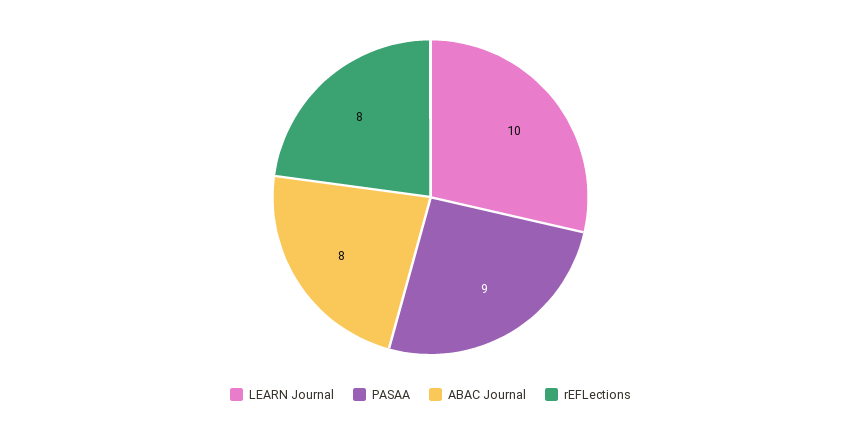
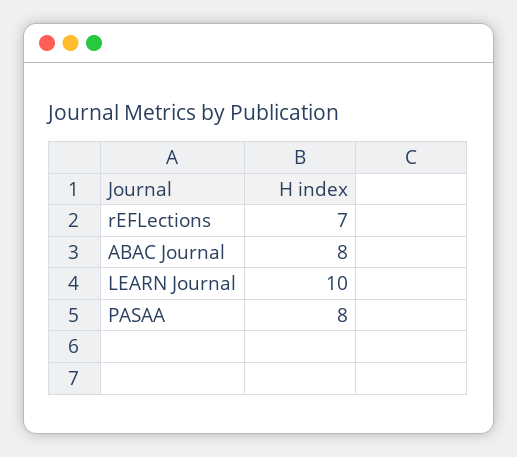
PASAA: 9 -> 8
rEFLections: 8 -> 7

